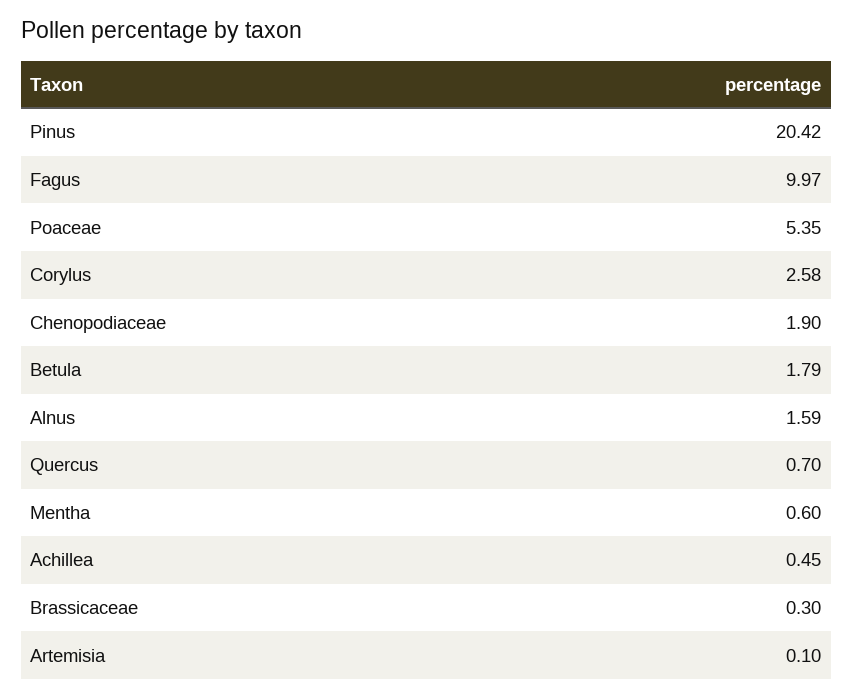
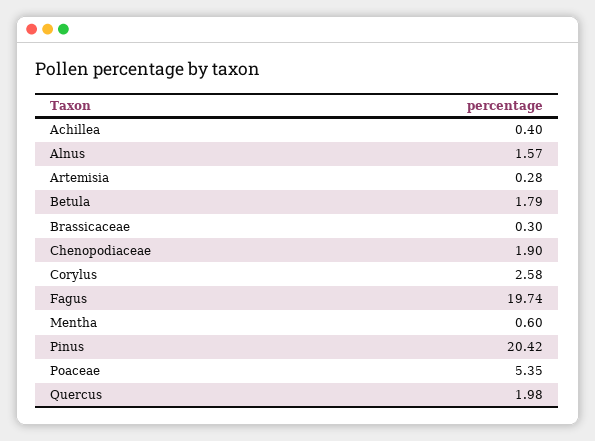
Fagus: 9.97 -> 19.74
Alnus: 1.59 -> 1.57
Quercus: 0.7 -> 1.98
Achillea: 0.45 -> 0.4
Artemisia: 0.1 -> 0.28

